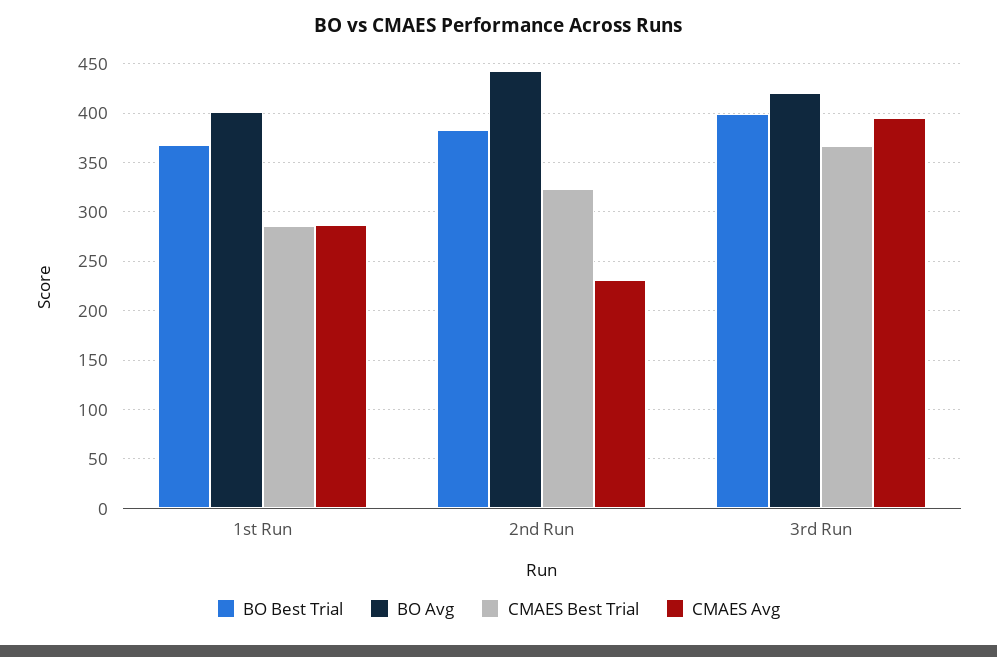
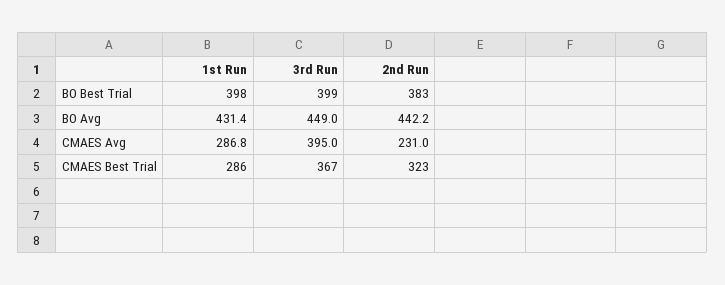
BO Best Trial, 1st Run: 370 -> 398
BO Avg, 1st Run: 400 -> 431.4
BO Avg, 3rd Run: 420 -> 449

